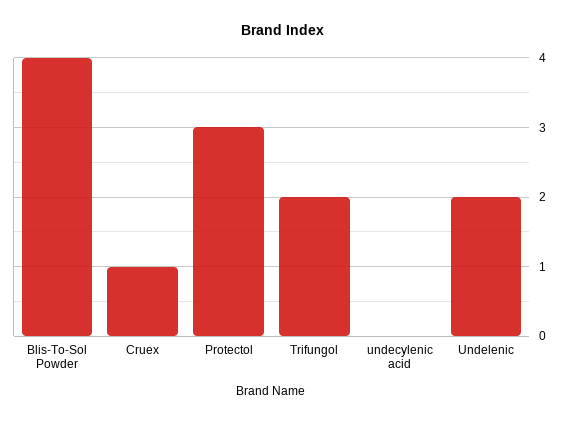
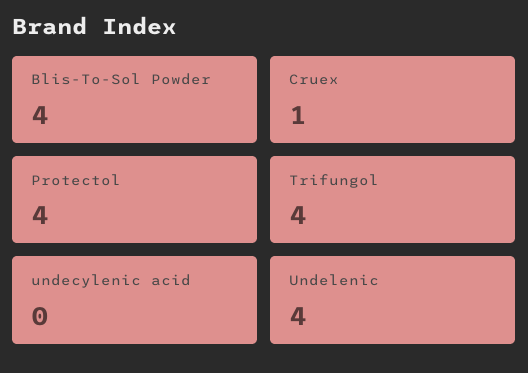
Protectol: 3 -> 4
Trifungol: 2 -> 4
Undelenic: 2 -> 4

